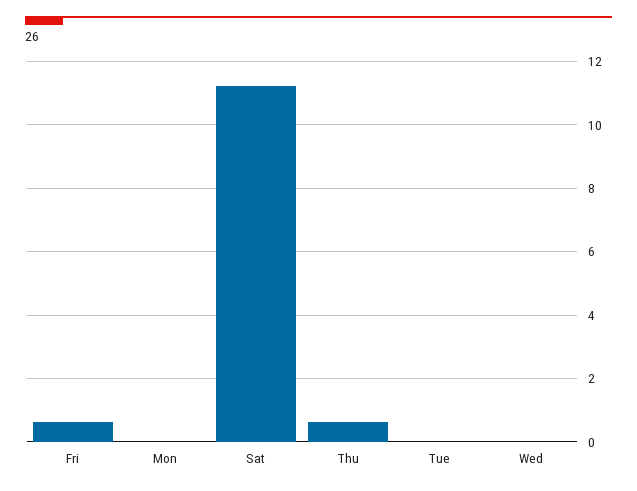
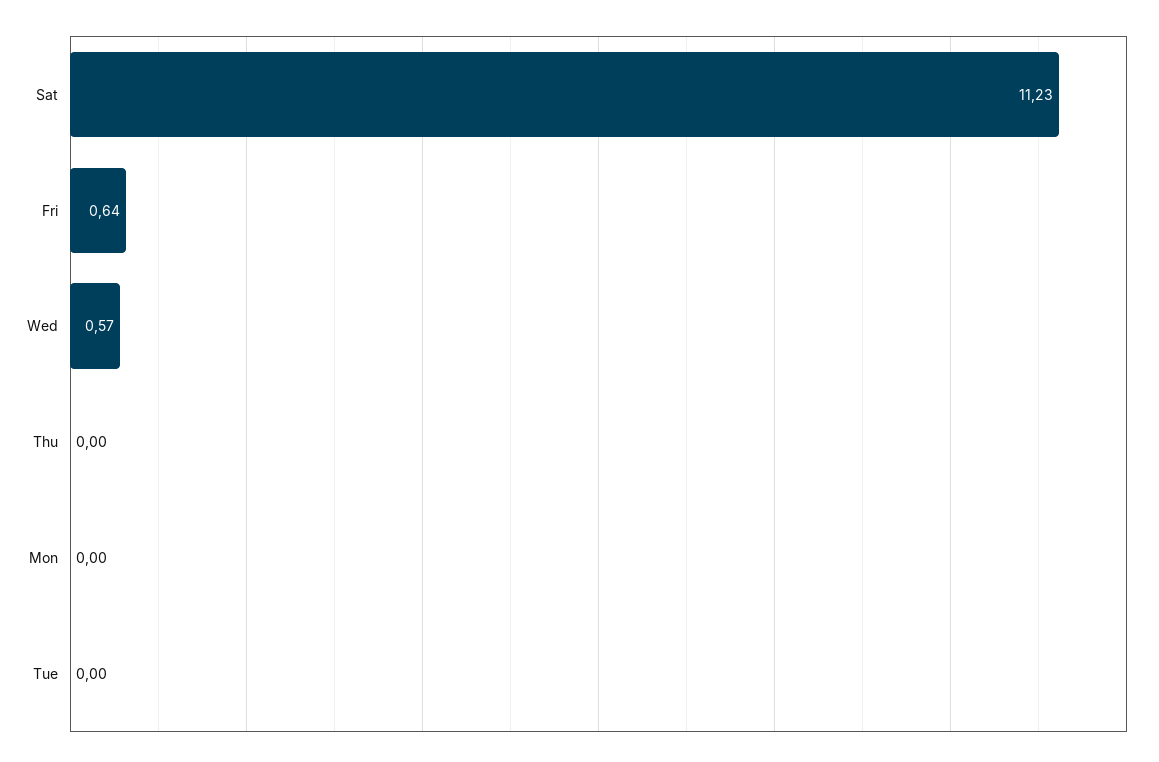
Thu: 0.6 -> 0
Wed: 0 -> 0.57

